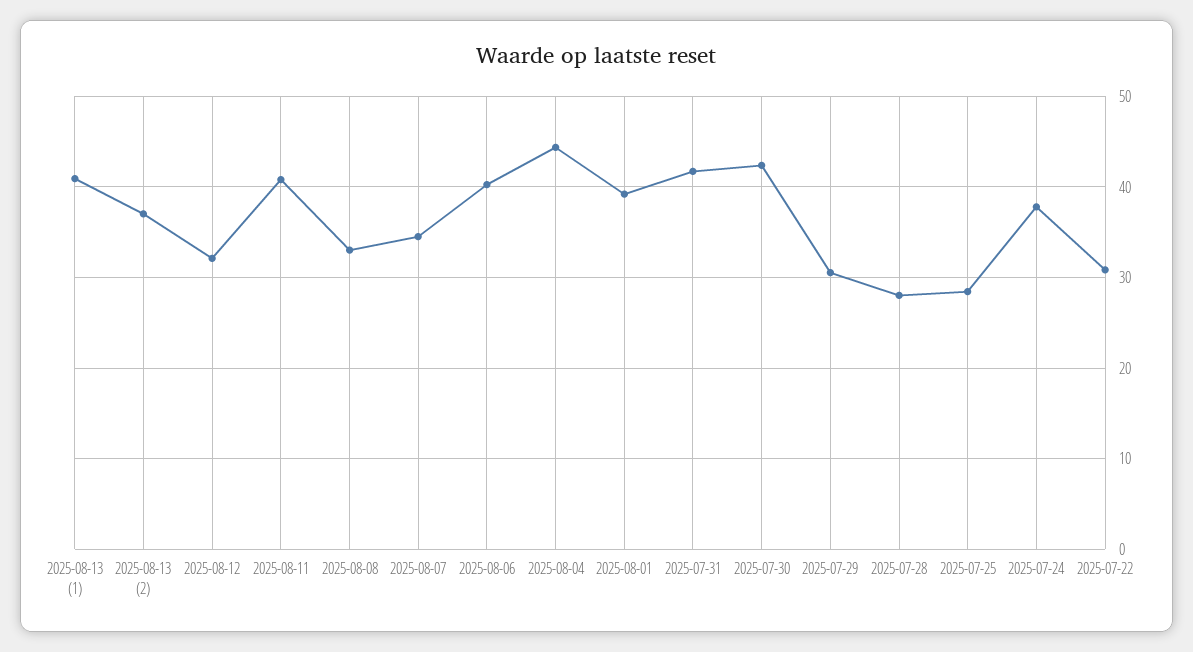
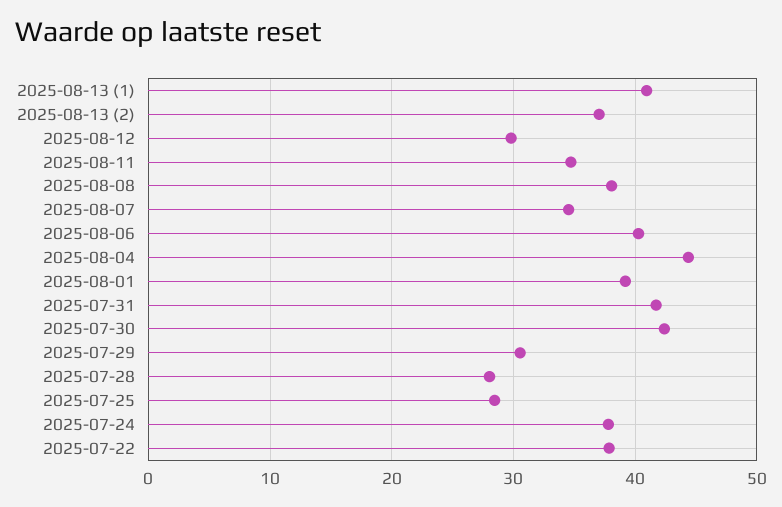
2025-08-12: 32 -> 30
2025-08-11: 41 -> 35
2025-08-08: 33 -> 38
2025-07-22: 31 -> 38

